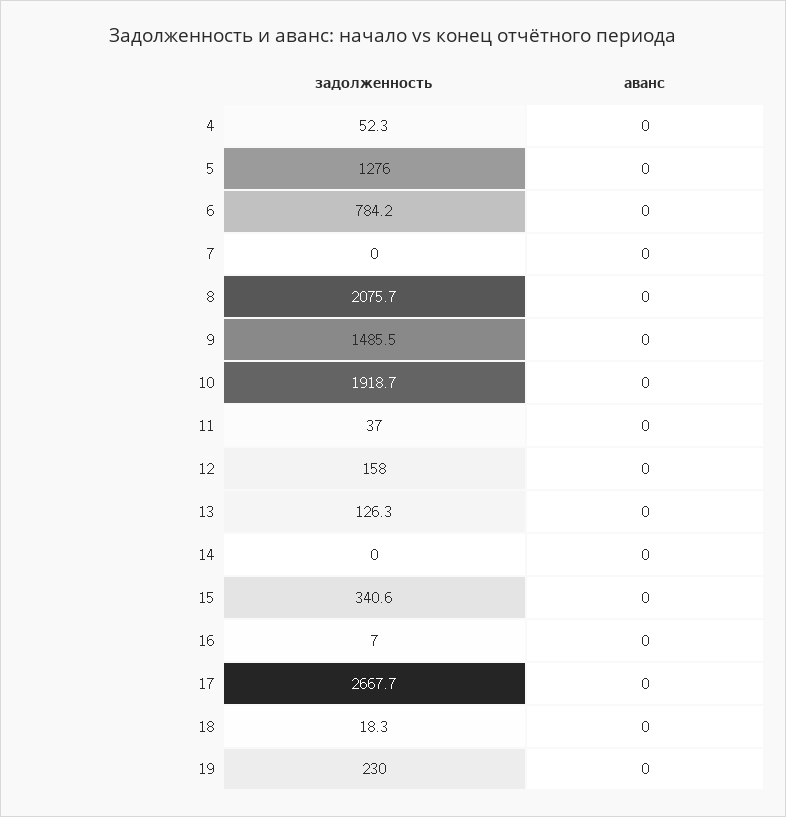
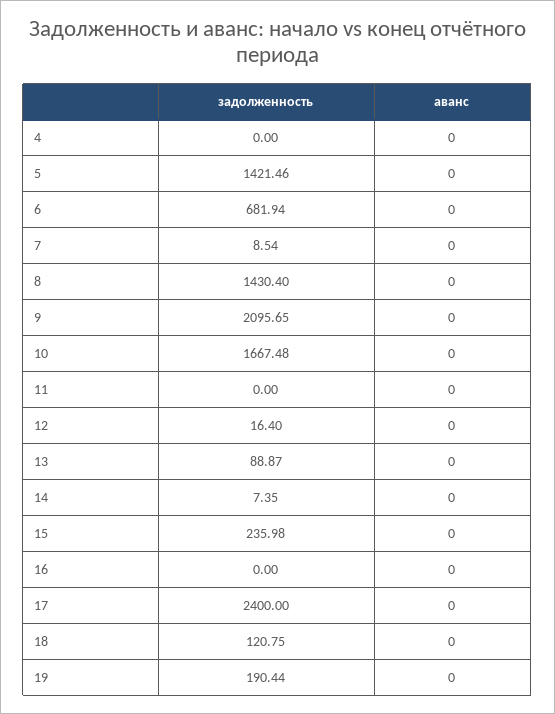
задолженность, 4: 52.3 -> 0
задолженность, 5: 1276 -> 1421.46
задолженность, 6: 784.2 -> 681.94
задолженность, 7: 0 -> 8.54
задолженность, 8: 2075.7 -> 1430.4
задолженность, 9: 1485.5 -> 2095.65
задолженность, 10: 1918.7 -> 1667.48
задолженность, 11: 37 -> 0
задолженность, 12: 158 -> 16.4
задолженность, 13: 126.3 -> 88.87
задолженность, 14: 0 -> 7.35
задолженность, 15: 340.6 -> 235.98
задолженность, 16: 7 -> 0
задолженность, 17: 2667.7 -> 2400
задолженность, 18: 18.3 -> 120.75
задолженность, 19: 230 -> 190.44

